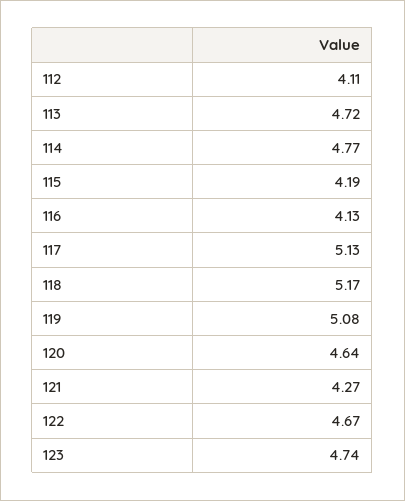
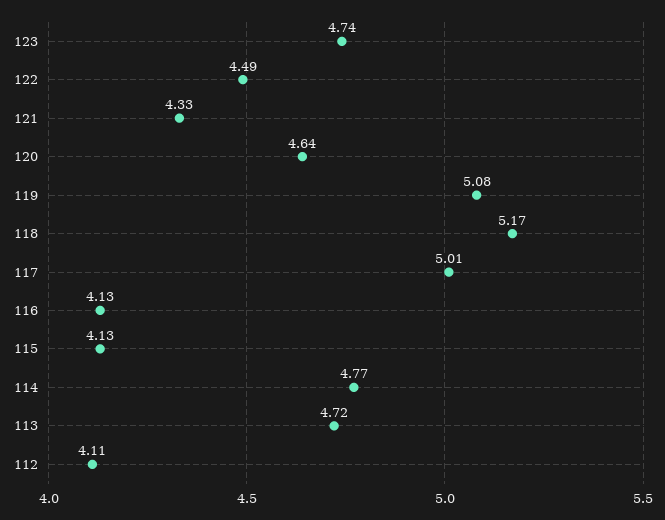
115: 4.19 -> 4.13
117: 5.13 -> 5.01
121: 4.27 -> 4.33
122: 4.67 -> 4.49

